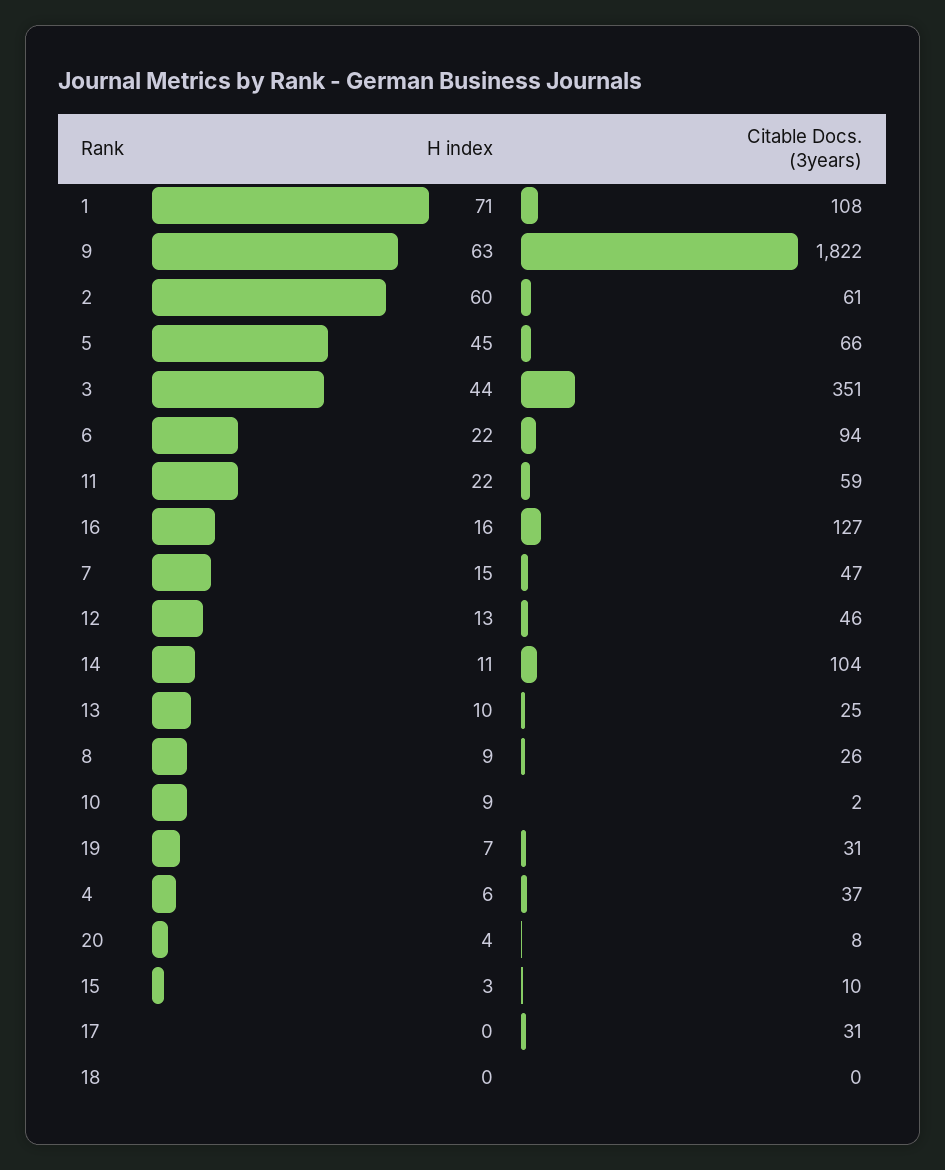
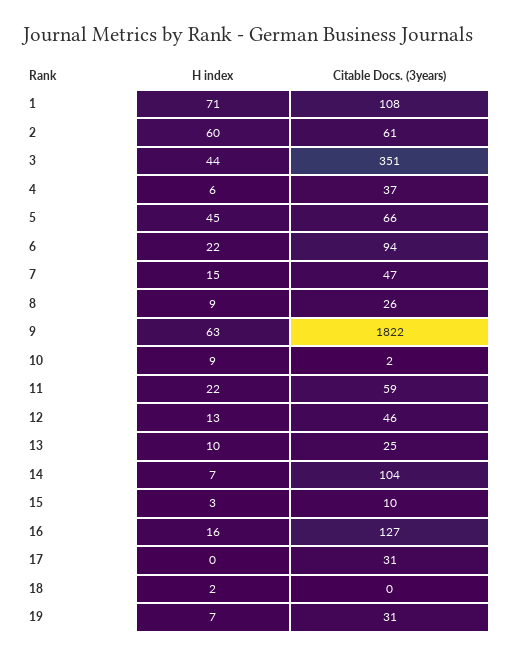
H index, 14: 11 -> 7
H index, 20: 4 -> none
Citable Docs. (3years), 20: 8 -> none
H index, 18: 0 -> 2

